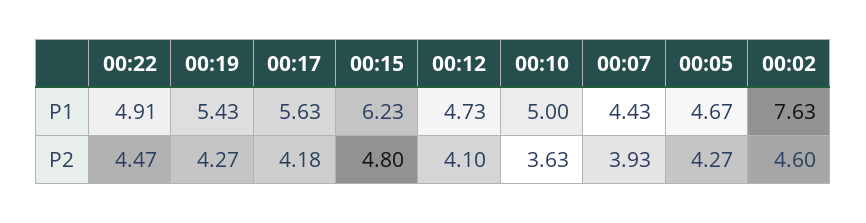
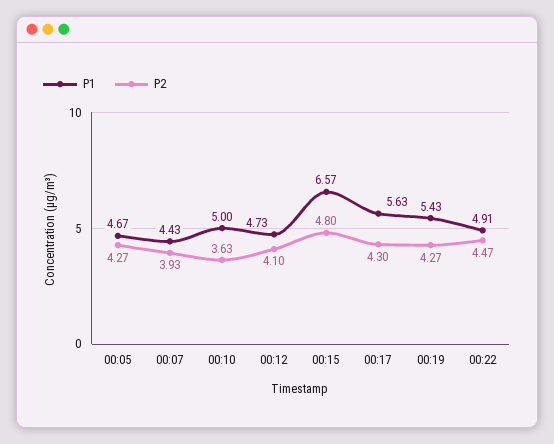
P1, 00:15: 6.23 -> 6.57
P1, 00:02: 7.63 -> none
P2, 00:17: 4.18 -> 4.3
P2, 00:02: 4.6 -> none

